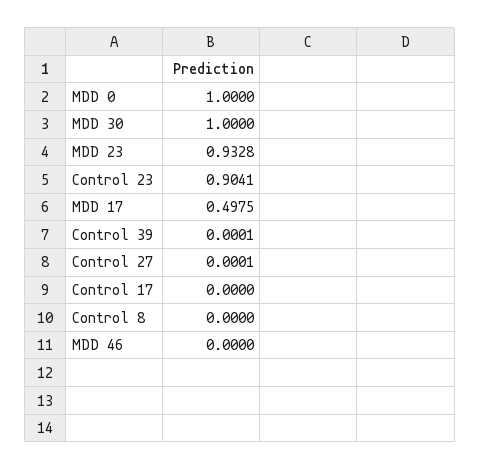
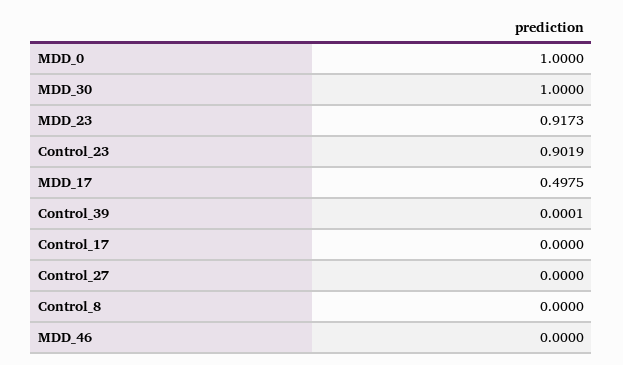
MDD 23: 0.9328 -> 0.9173
Control 23: 0.9041 -> 0.9019
Control 27: 0.0001 -> 0

